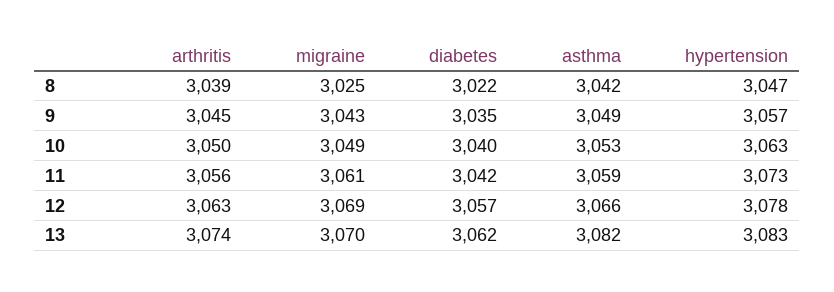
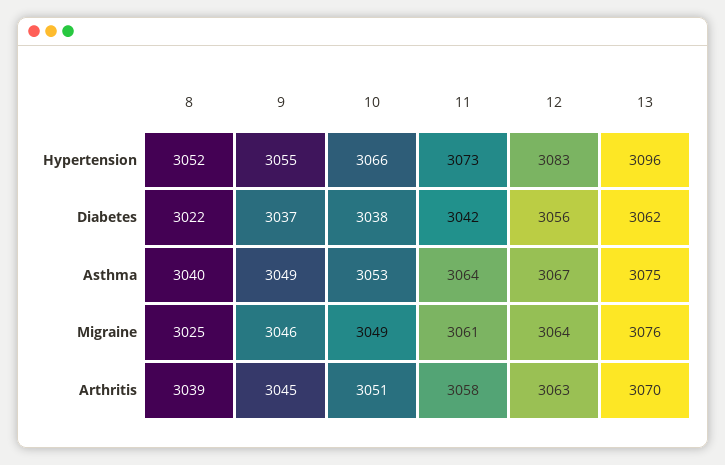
asthma, 8: 3042 -> 3040
hypertension, 8: 3047 -> 3052
migraine, 9: 3043 -> 3046
diabetes, 9: 3035 -> 3037
hypertension, 9: 3057 -> 3055
arthritis, 10: 3050 -> 3051
diabetes, 10: 3040 -> 3038
hypertension, 10: 3063 -> 3066
arthritis, 11: 3056 -> 3058
asthma, 11: 3059 -> 3064
migraine, 12: 3069 -> 3064
diabetes, 12: 3057 -> 3056
asthma, 12: 3066 -> 3067
hypertension, 12: 3078 -> 3083
arthritis, 13: 3074 -> 3070
migraine, 13: 3070 -> 3076
asthma, 13: 3082 -> 3075
hypertension, 13: 3083 -> 3096

